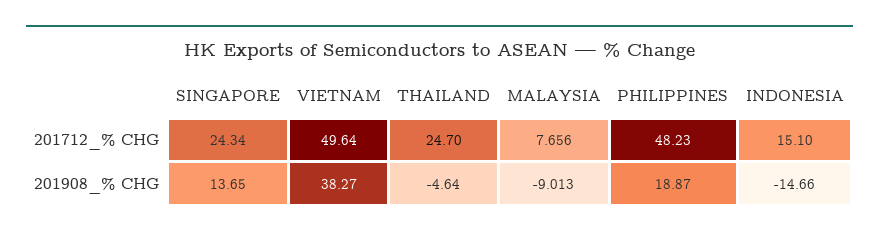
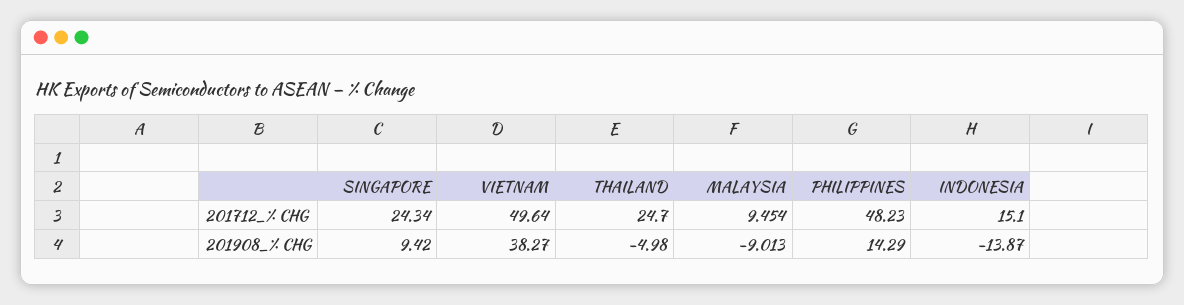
MALAYSIA, 201712_% CHG: 7.656 -> 9.454
SINGAPORE, 201908_% CHG: 13.65 -> 9.42
THAILAND, 201908_% CHG: -4.64 -> -4.98
PHILIPPINES, 201908_% CHG: 18.87 -> 14.29
INDONESIA, 201908_% CHG: -14.66 -> -13.87

